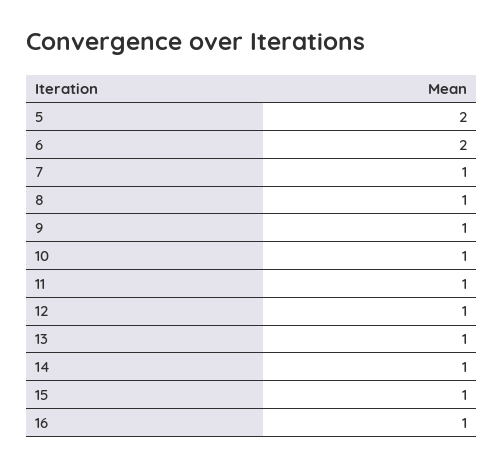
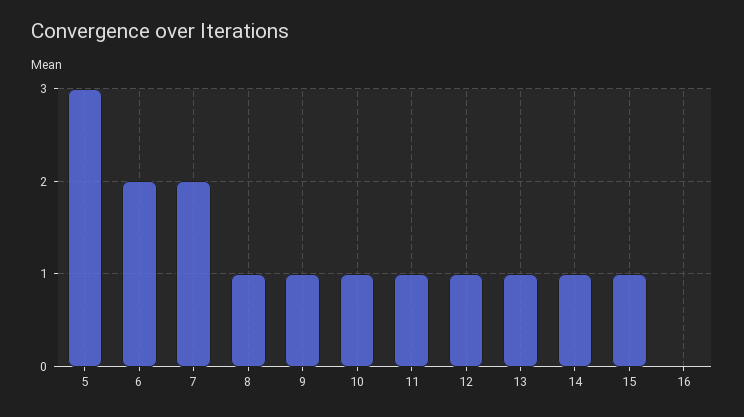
5: 2 -> 3
7: 1 -> 2
16: 1 -> 0

